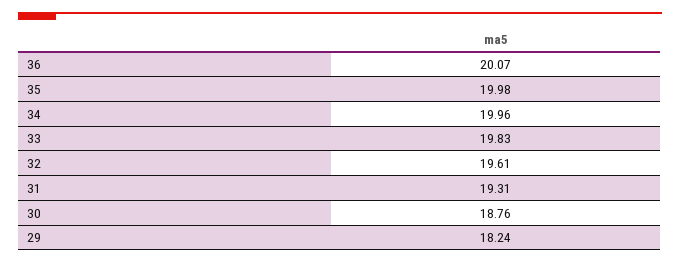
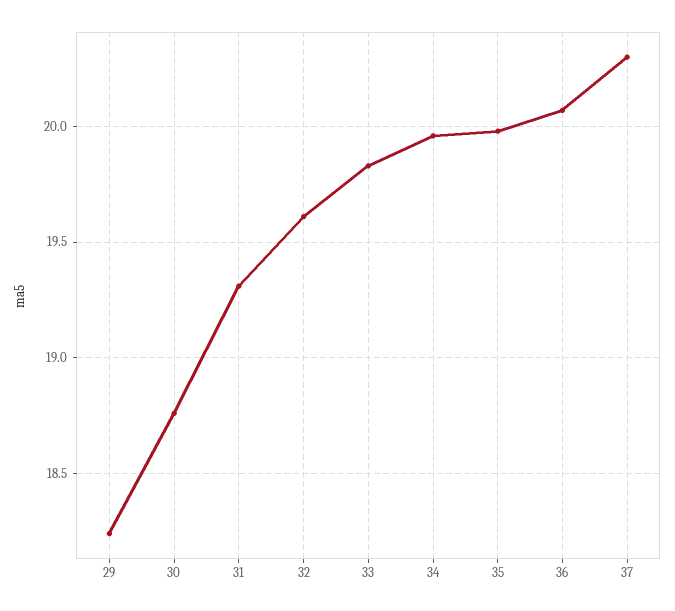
37: none -> 20.3

